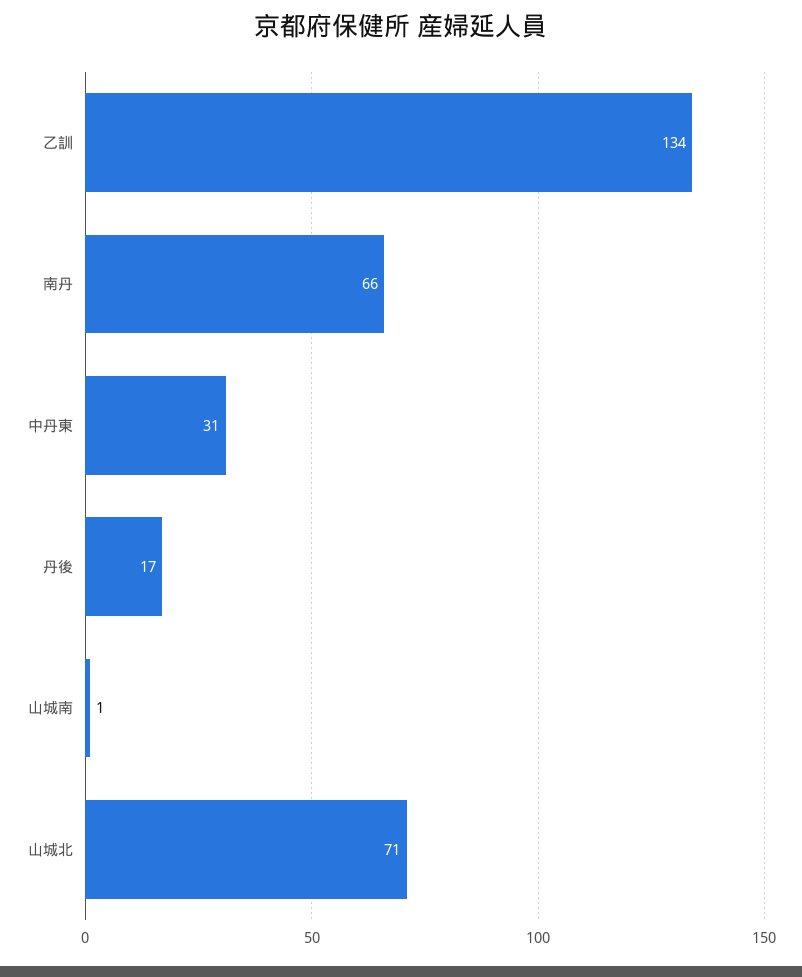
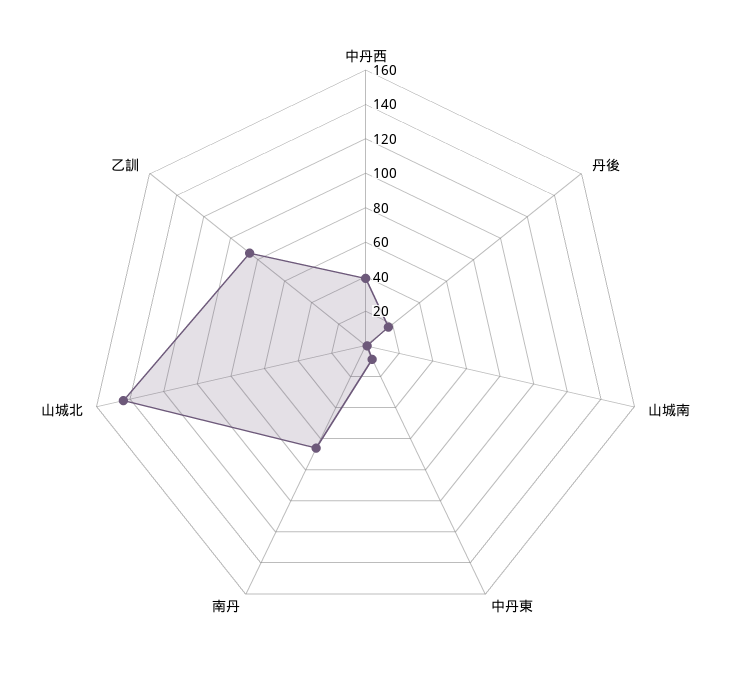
乙訓: 134 -> 85
中丹東: 31 -> 10
山城北: 71 -> 145
中丹西: none -> 40

